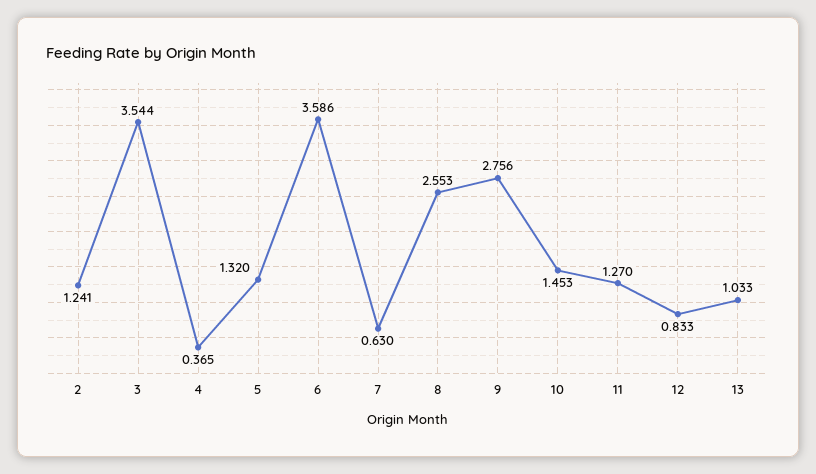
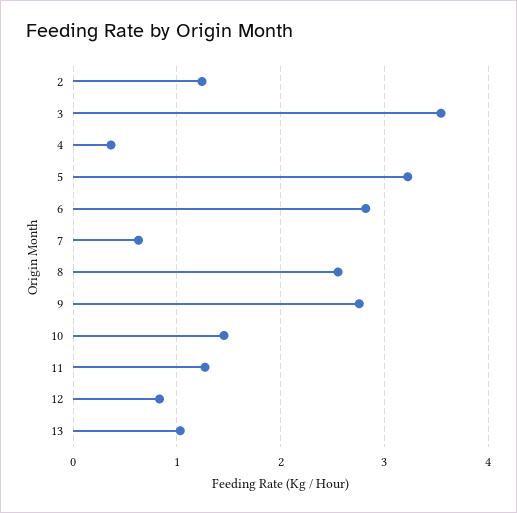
5: 1.32 -> 3.2
6: 3.586 -> 2.8

